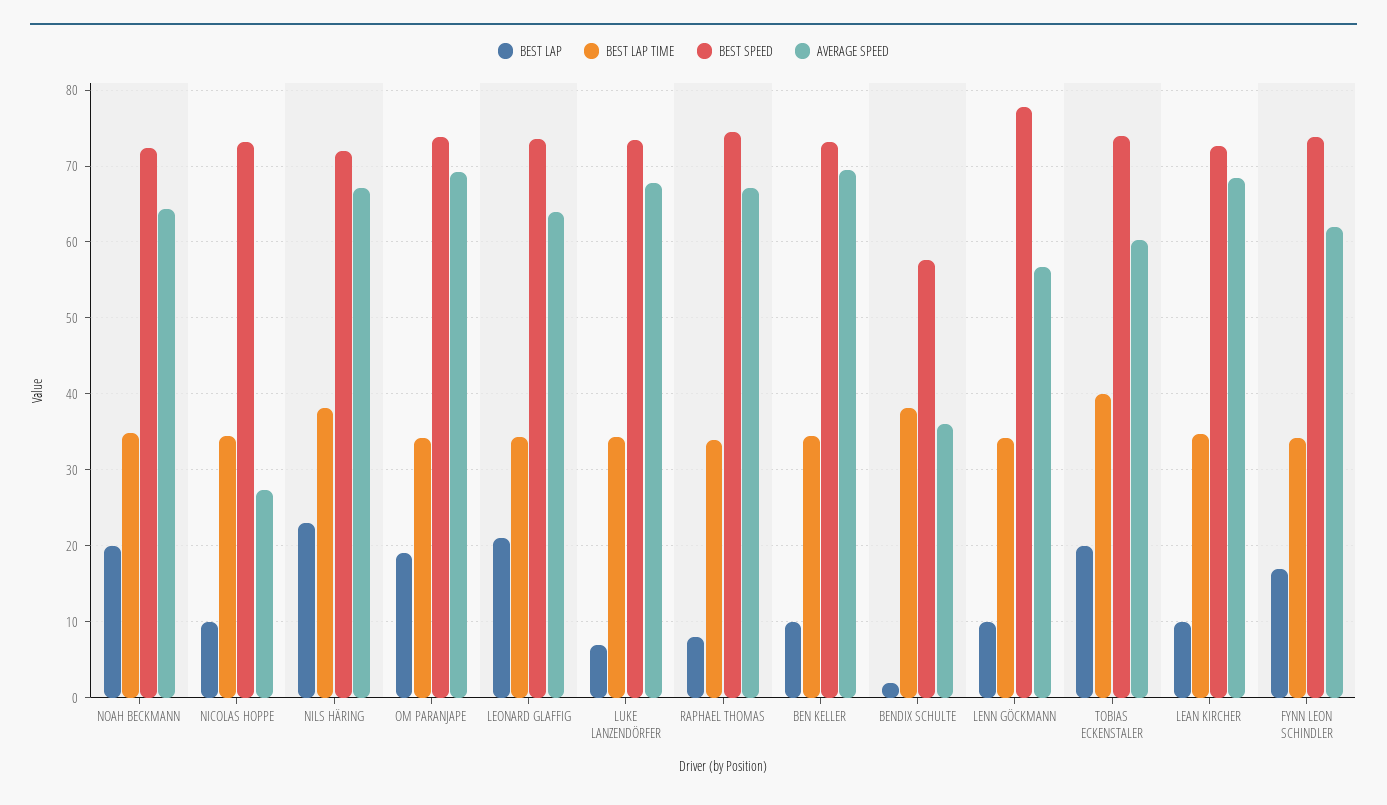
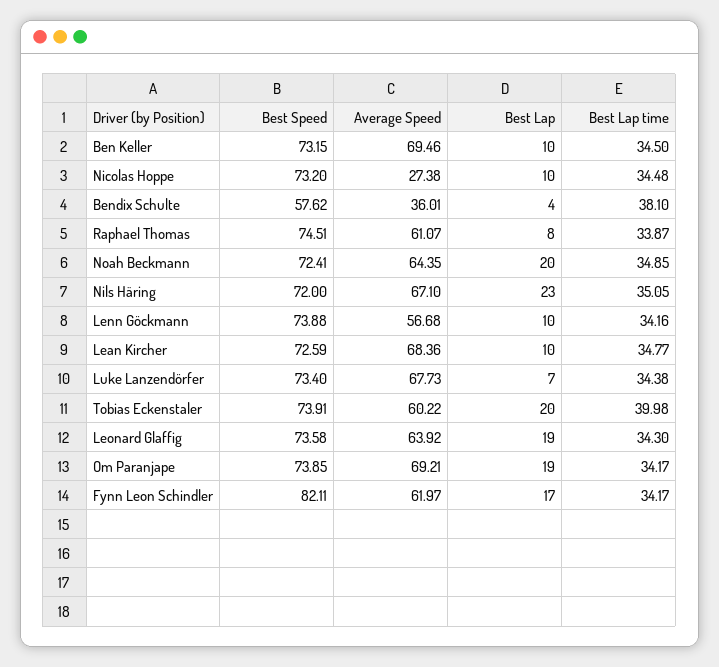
BEST LAP TIME, NILS HÄRING: 38 -> 35.05
BEST LAP, LEONARD GLAFFIG: 21 -> 19
AVERAGE SPEED, RAPHAEL THOMAS: 67 -> 61.07
BEST LAP, BENDIX SCHULTE: 2 -> 4
BEST SPEED, LENN GÖCKMANN: 78 -> 73.88
BEST SPEED, FYNN LEON SCHINDLER: 74 -> 82.11

